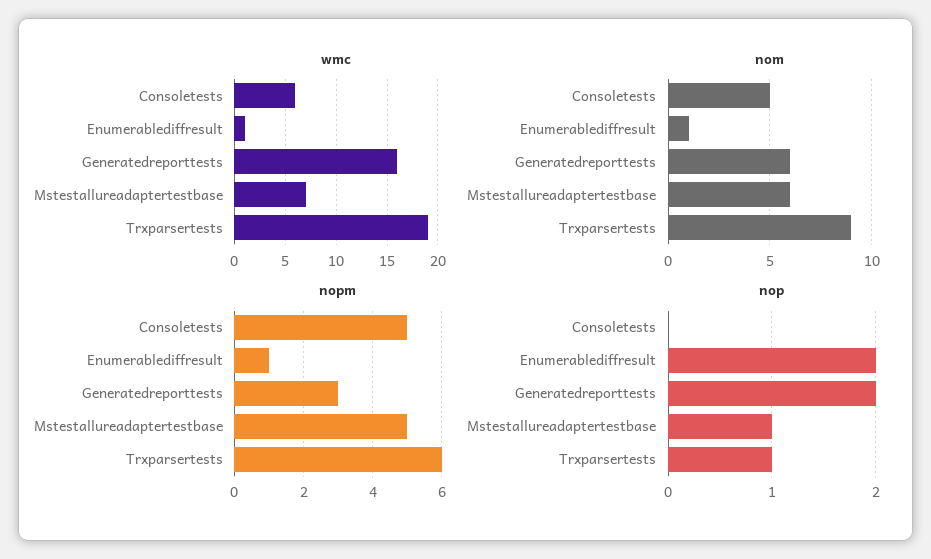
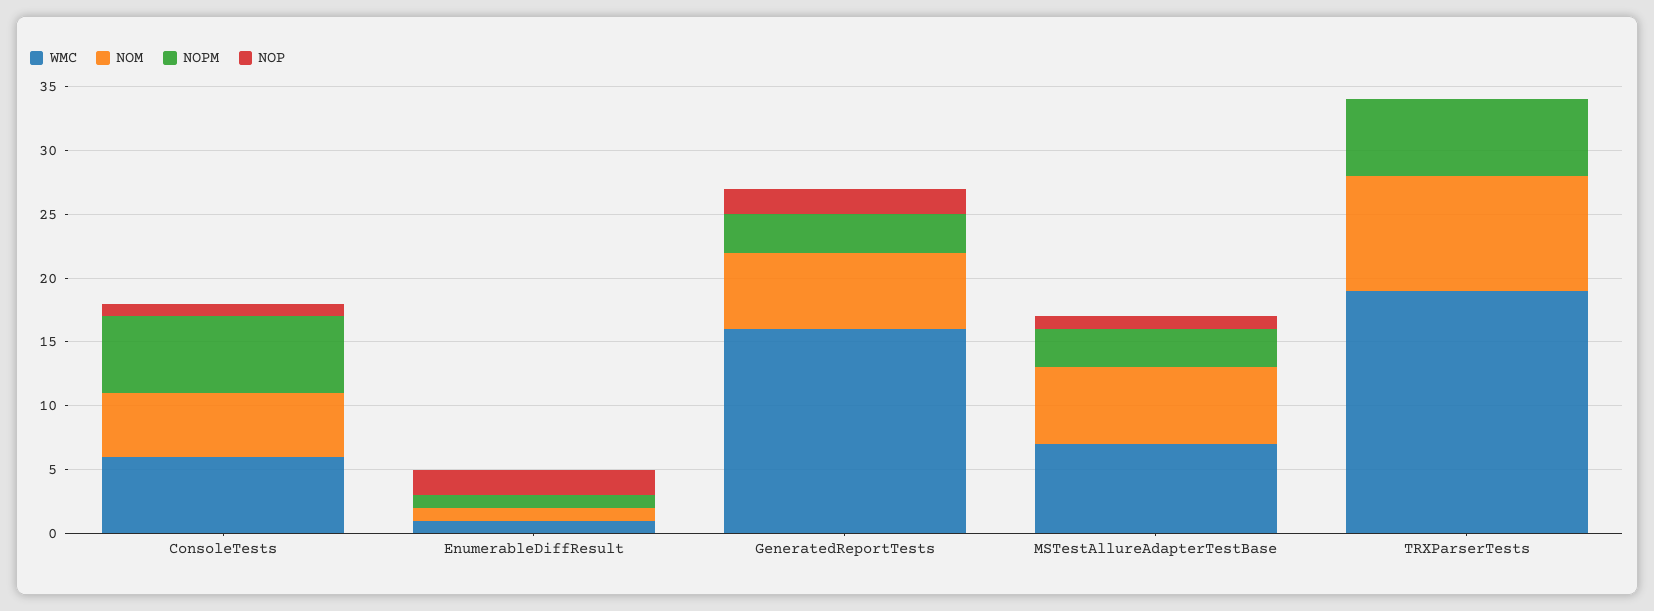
nopm, Consoletests: 5 -> 6
nopm, Mstestallureadaptertestbase: 5 -> 3
nop, Consoletests: 0 -> 1
nop, Trxparsertests: 1 -> 0

